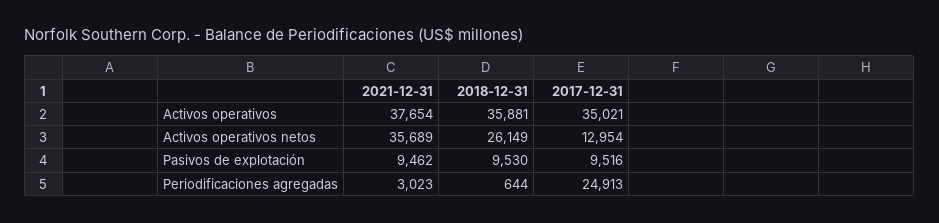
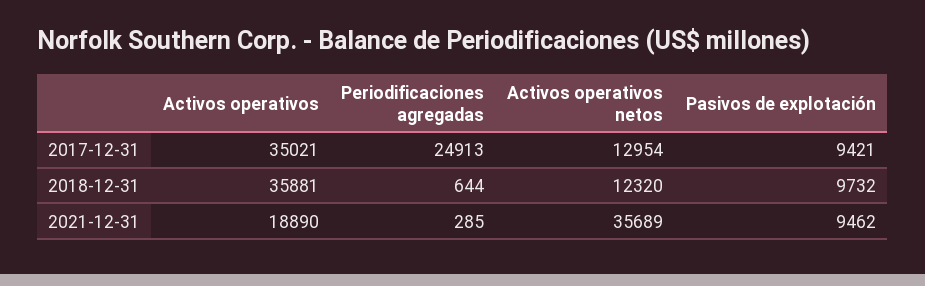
2021-12-31, Activos operativos: 37654 -> 18890
2018-12-31, Activos operativos netos: 26149 -> 12320
2018-12-31, Pasivos de explotación: 9530 -> 9732
2017-12-31, Pasivos de explotación: 9516 -> 9421
2021-12-31, Periodificaciones agregadas: 3023 -> 285

